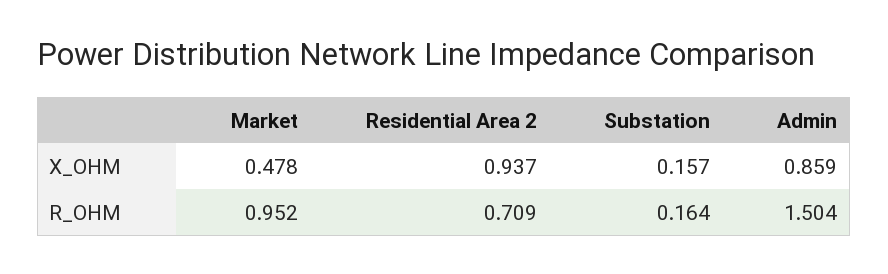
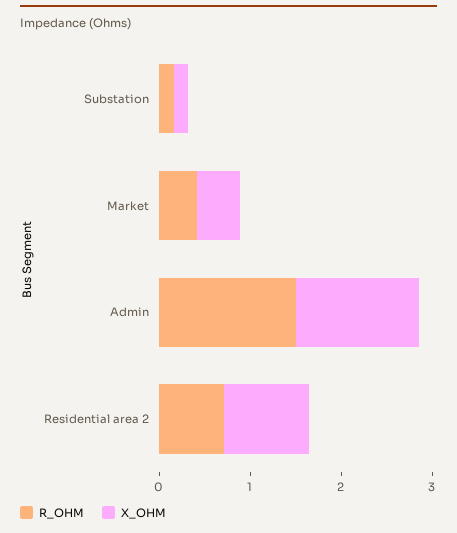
X_OHM, Admin: 0.859 -> 1.4
R_OHM, Market: 0.952 -> 0.4

